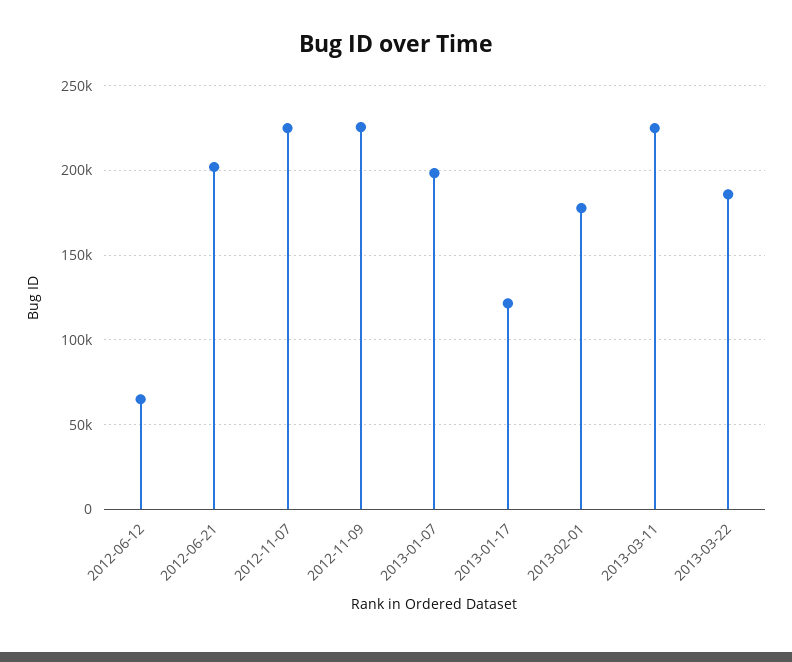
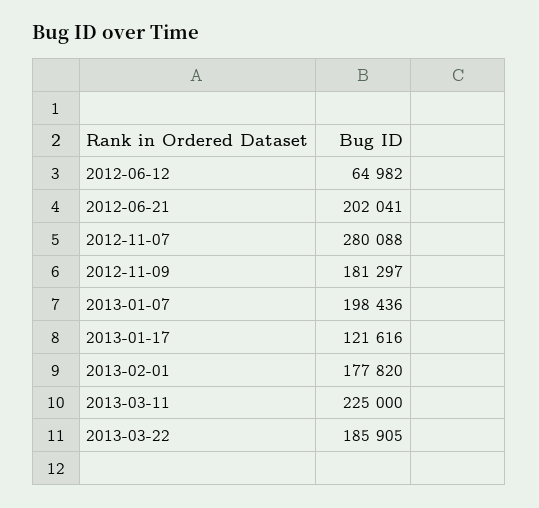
2012-11-07: 225000 -> 280088
2012-11-09: 225000 -> 181297

